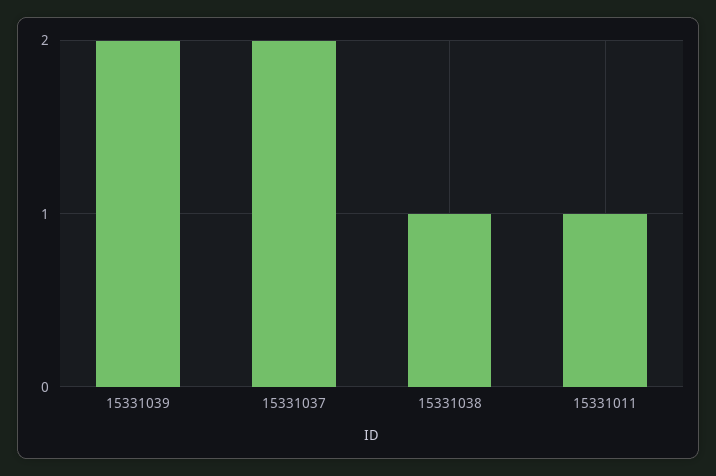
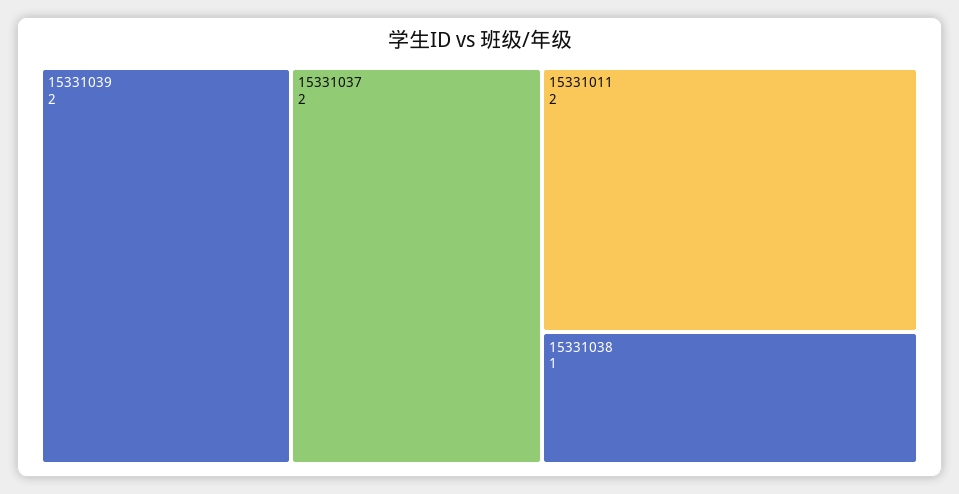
15331011: 1 -> 2

